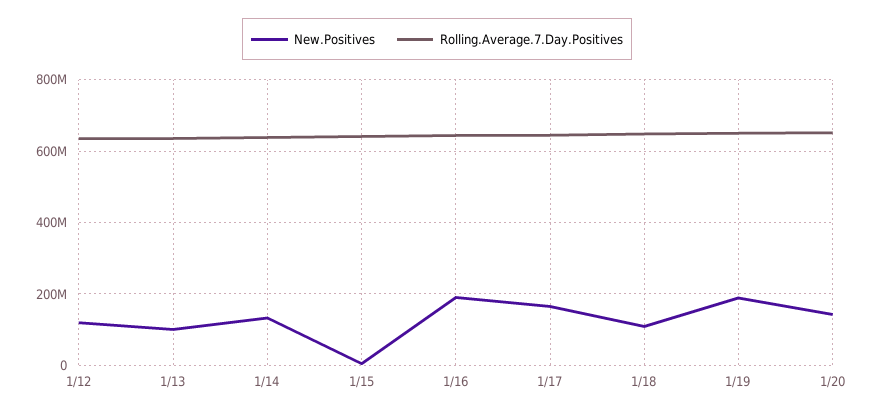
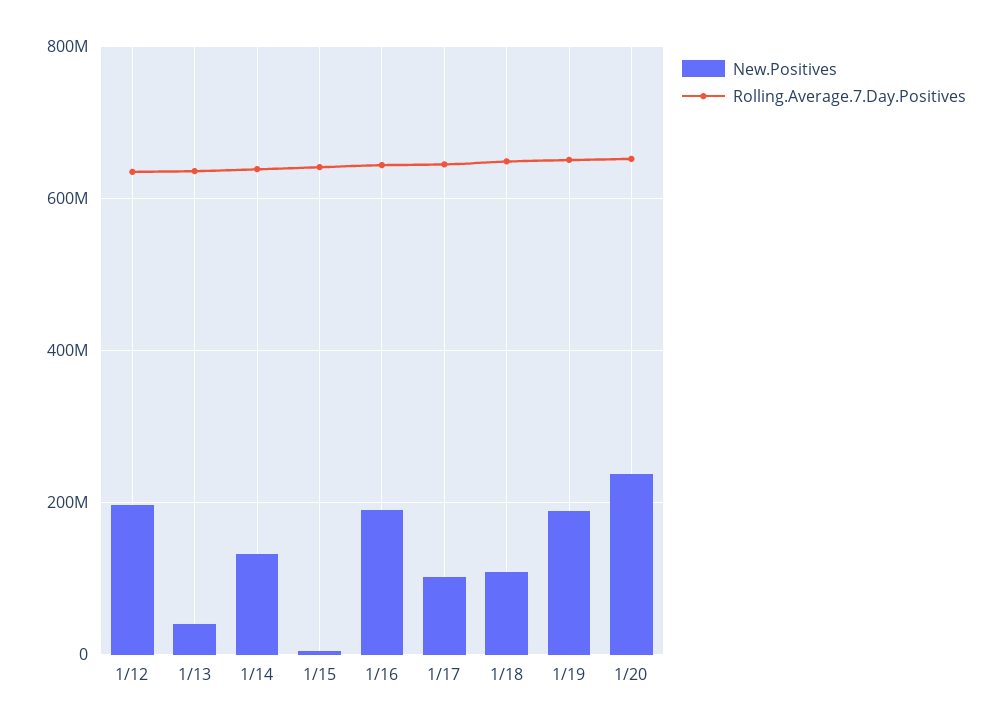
New.Positives, 1/12: 120000000 -> 200000000
New.Positives, 1/13: 100000000 -> 40000000
New.Positives, 1/17: 160000000 -> 100000000
New.Positives, 1/20: 140000000 -> 240000000

